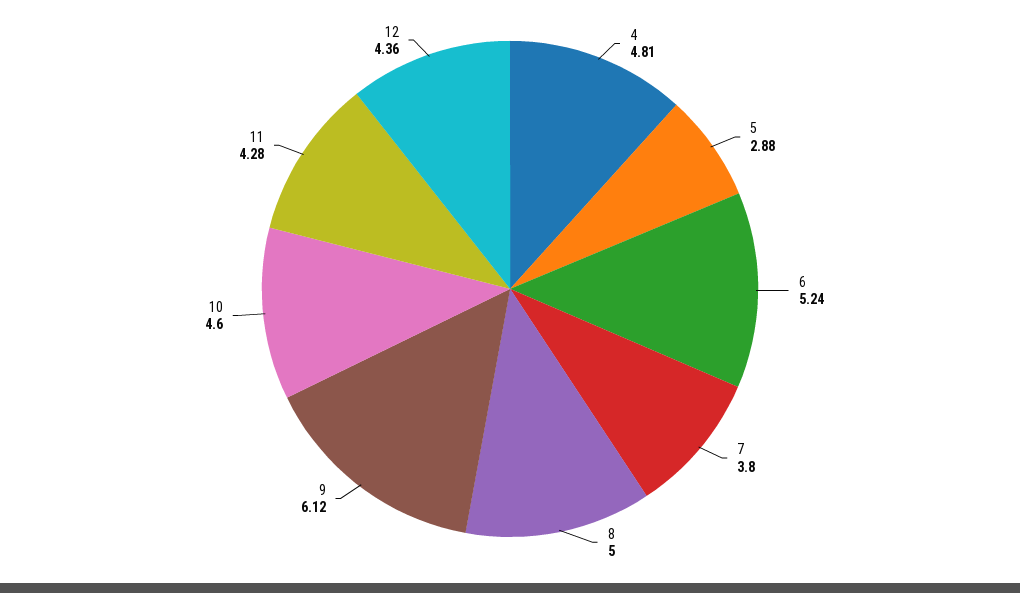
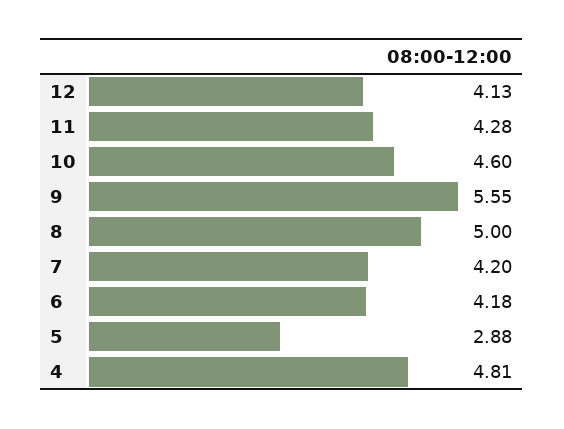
6: 5.24 -> 4.18
7: 3.8 -> 4.2
9: 6.12 -> 5.55
12: 4.36 -> 4.13

